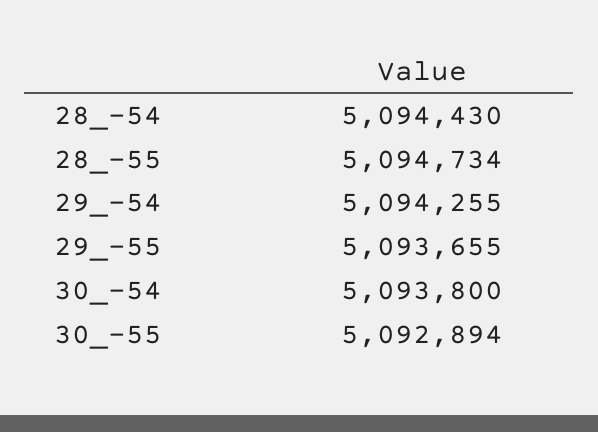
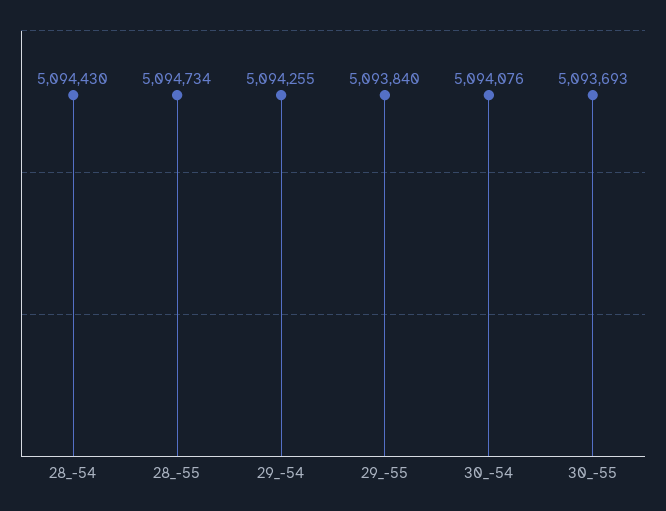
29_-55: 5093655 -> 5093840
30_-54: 5093800 -> 5094076
30_-55: 5092894 -> 5093693

